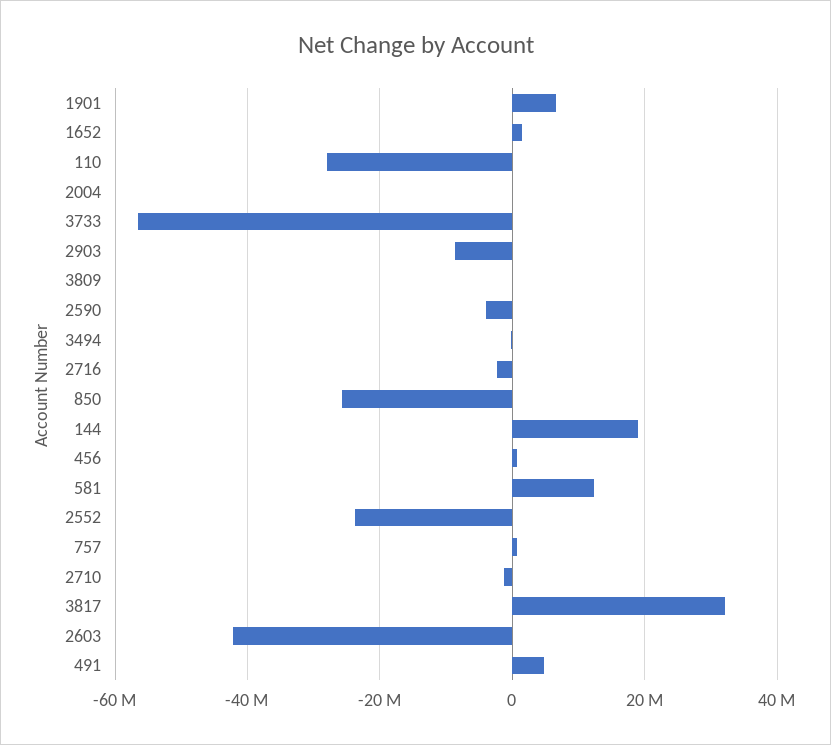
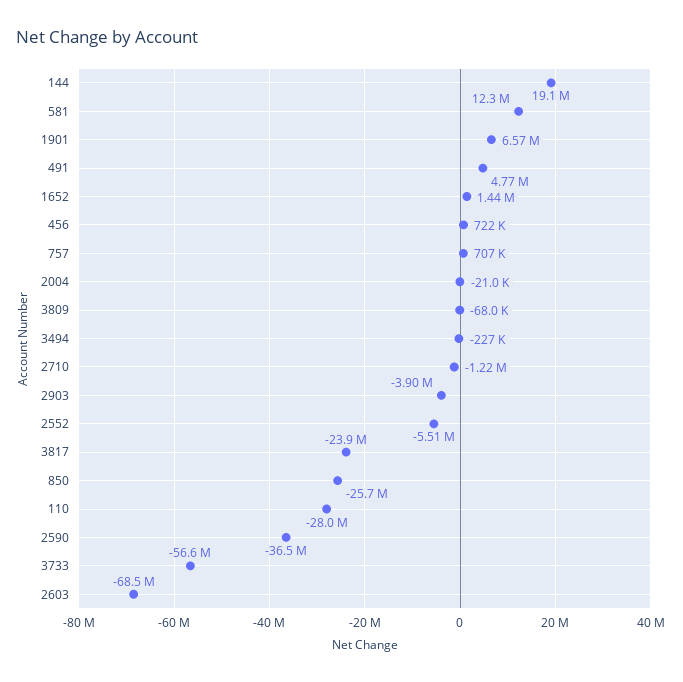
2903: -8000000 -> -3900000
2590: -4000000 -> -36500000
2716: -2000000 -> none
2552: -24000000 -> -5510000
3817: 32000000 -> -23900000
2603: -42000000 -> -68500000

